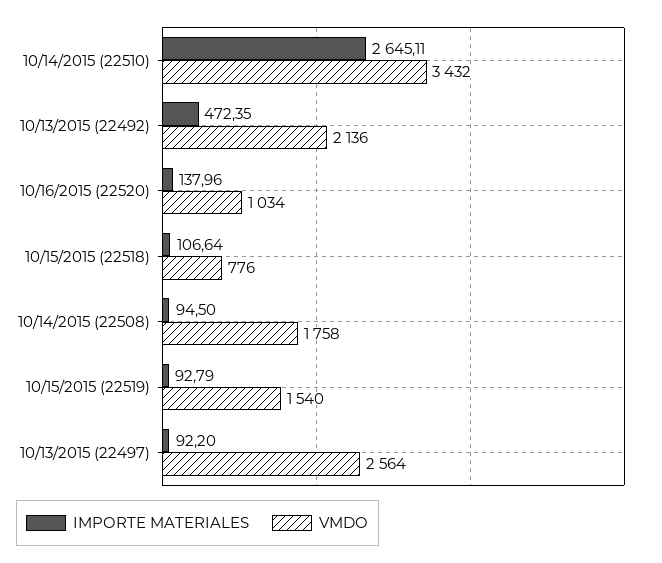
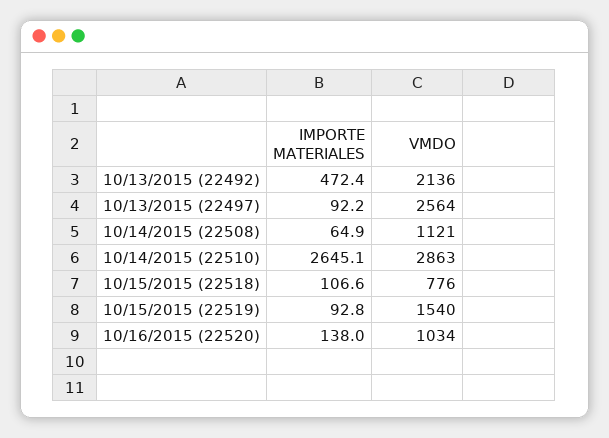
VMDO, 10/14/2015 (22510): 3432 -> 2863
IMPORTE MATERIALES, 10/14/2015 (22508): 94.5 -> 64.9
VMDO, 10/14/2015 (22508): 1758 -> 1121

